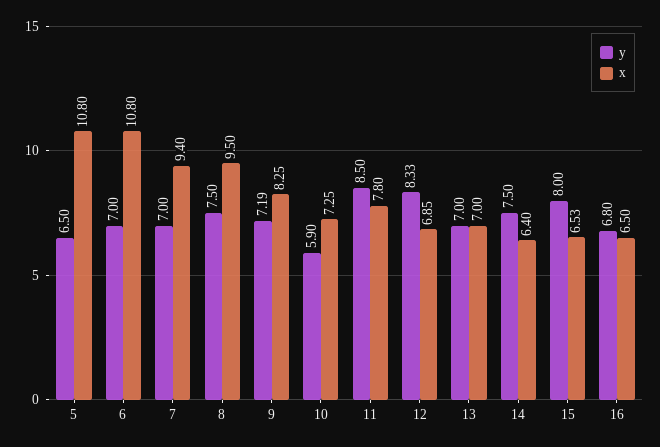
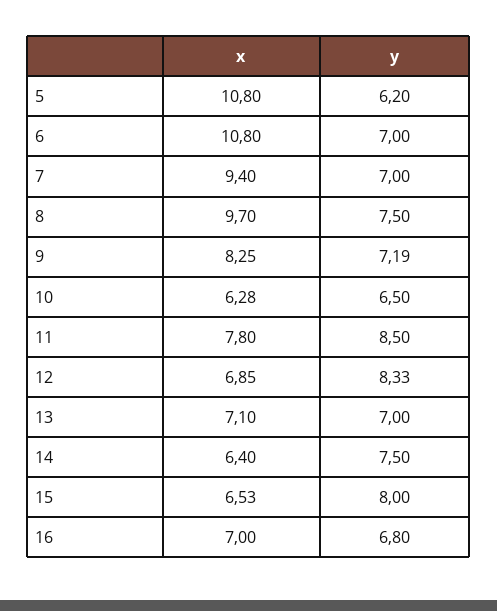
y, 5: 6.5 -> 6.2
x, 8: 9.5 -> 9.7
y, 10: 5.9 -> 6.5
x, 10: 7.25 -> 6.28
x, 13: 7 -> 7.1
x, 16: 6.5 -> 7

